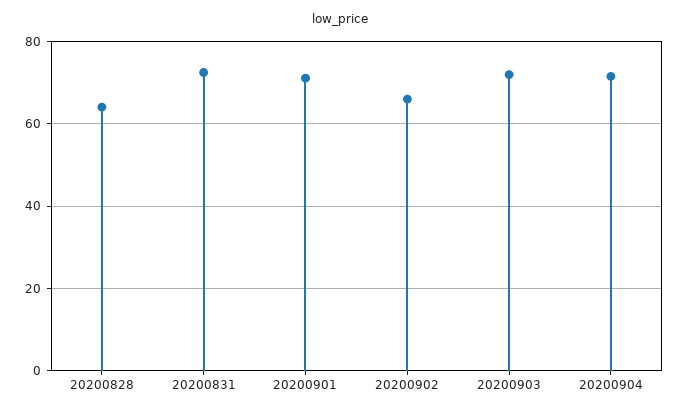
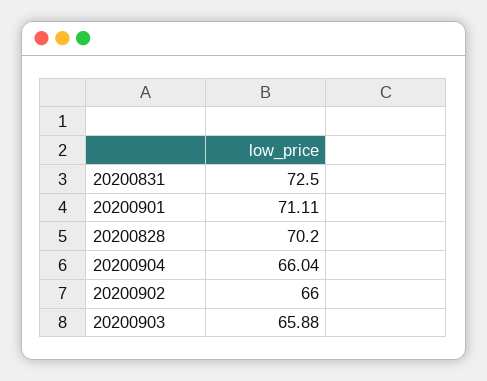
20200828: 64 -> 70.2
20200903: 72 -> 65.88
20200904: 72 -> 66.04

